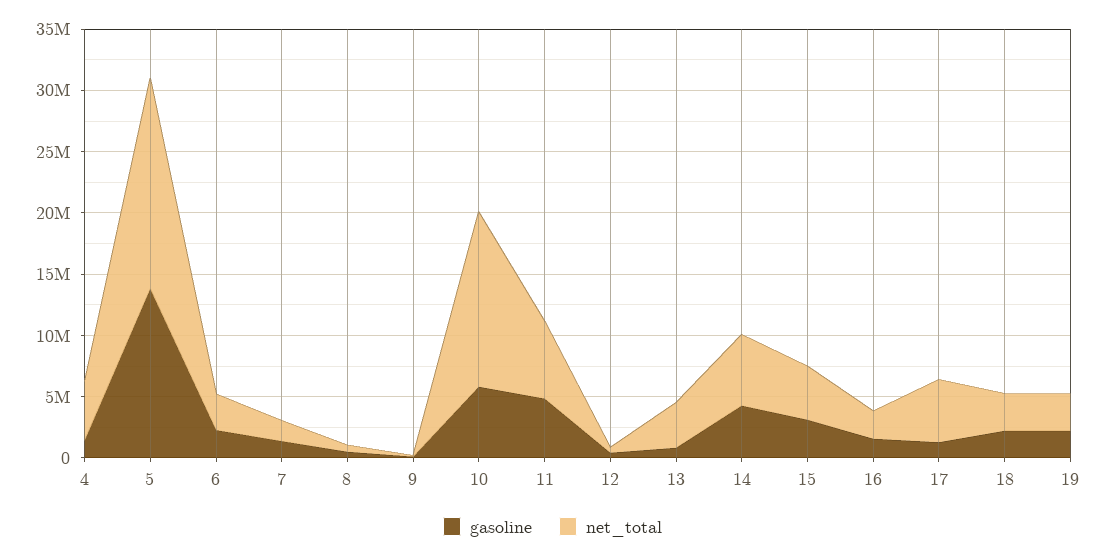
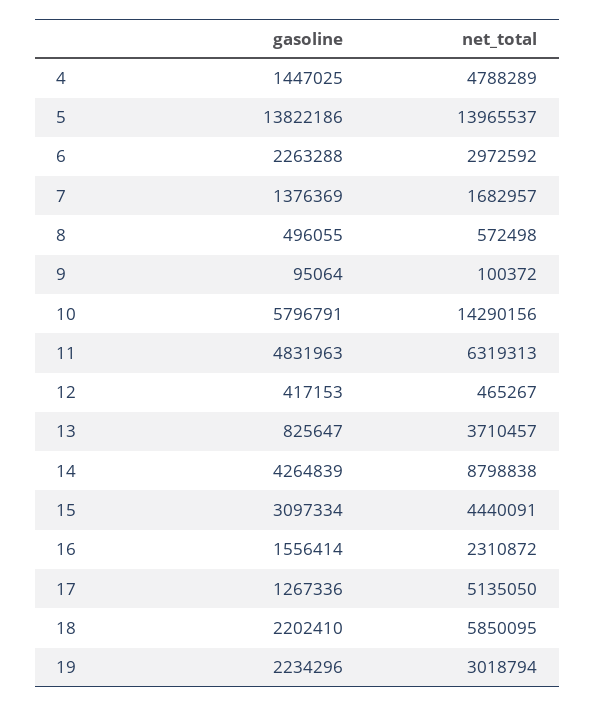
net_total, 5: 17000000 -> 13965537
net_total, 14: 6000000 -> 8798838
net_total, 18: 3000000 -> 5850095

